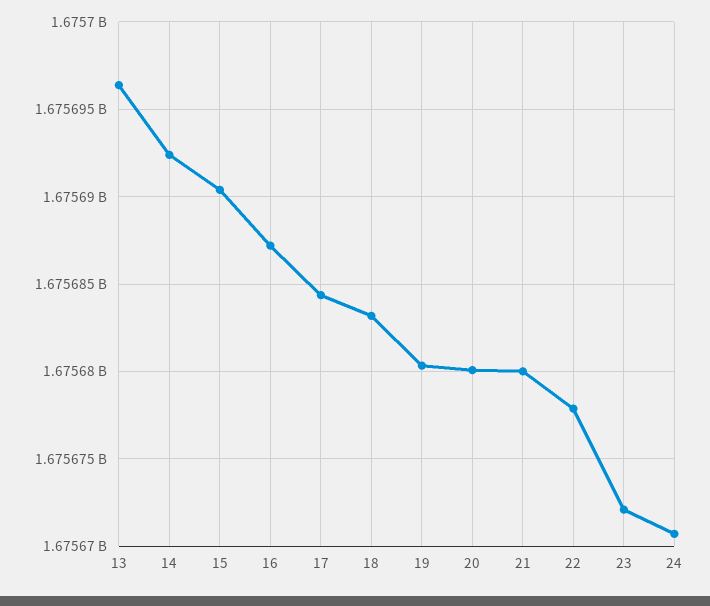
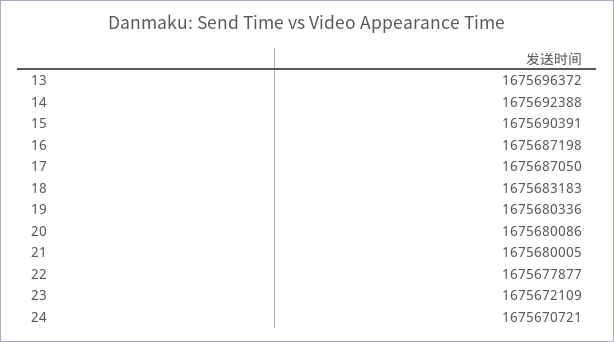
17: 1675684500 -> 1675687050

